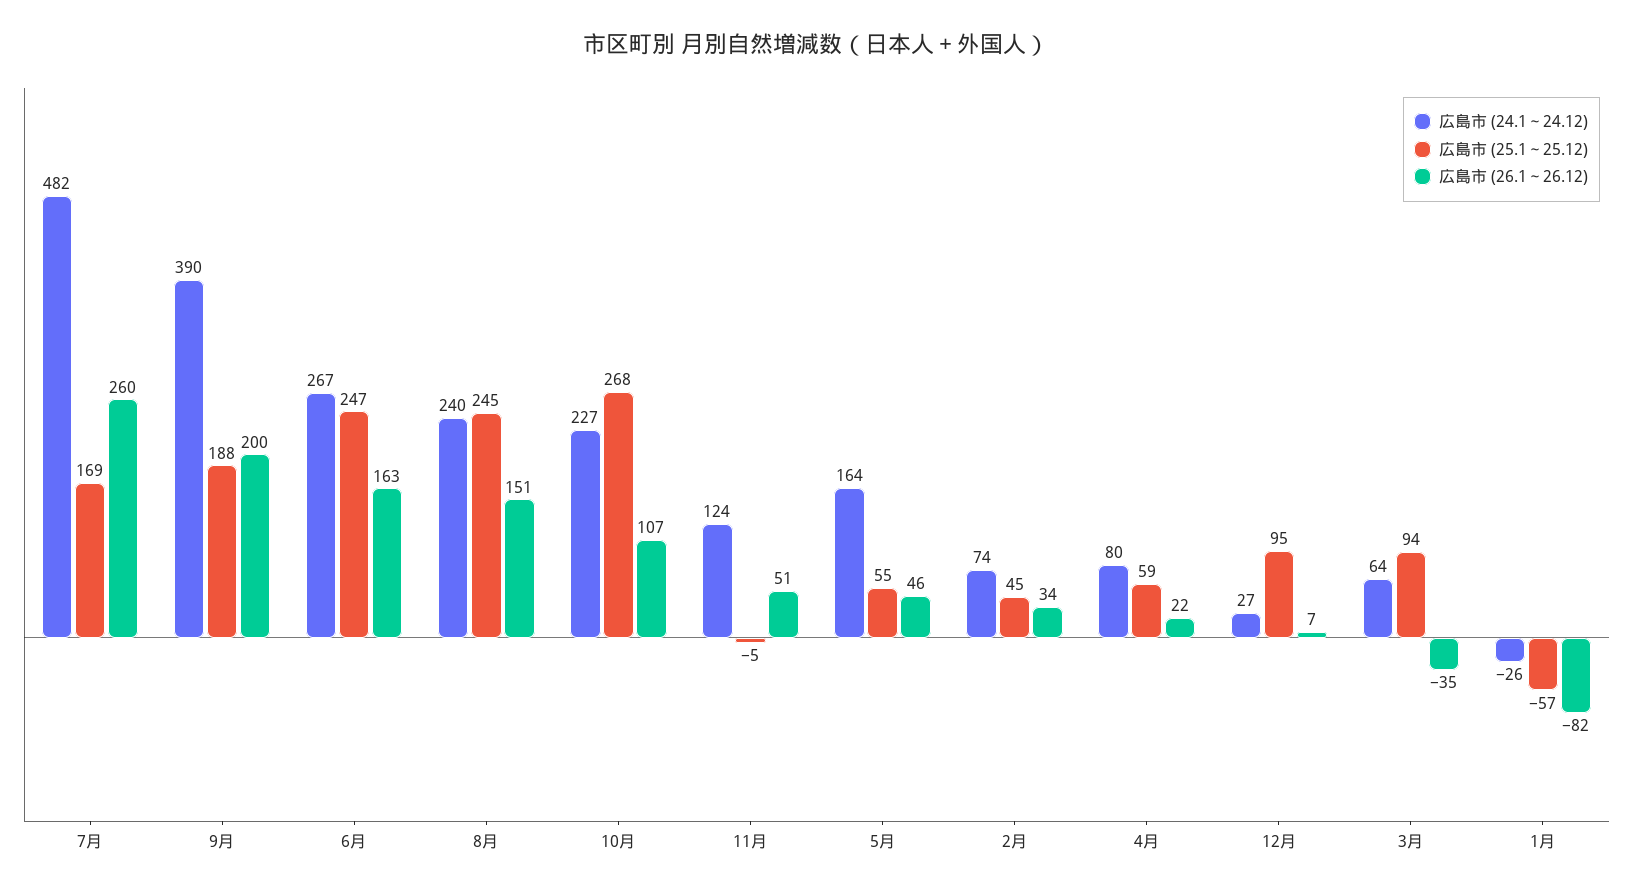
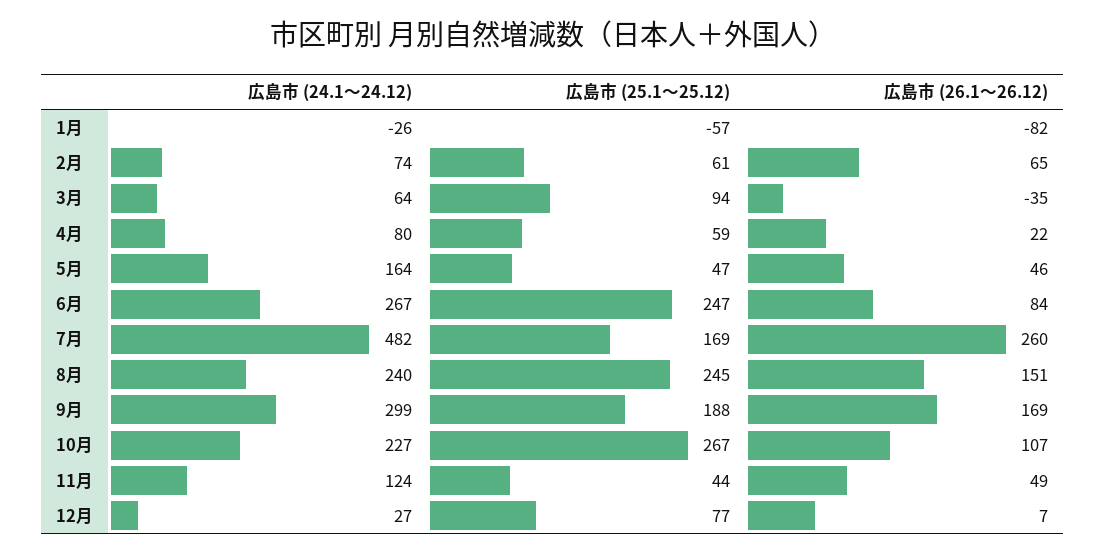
広島市 (24.1～24.12), 9月: 390 -> 299
広島市 (26.1～26.12), 9月: 200 -> 169
広島市 (26.1～26.12), 6月: 163 -> 84
広島市 (25.1～25.12), 10月: 268 -> 267
広島市 (25.1～25.12), 11月: -5 -> 44
広島市 (26.1～26.12), 11月: 51 -> 49
広島市 (25.1～25.12), 5月: 55 -> 47
広島市 (25.1～25.12), 2月: 45 -> 61
広島市 (26.1～26.12), 2月: 34 -> 65
広島市 (25.1～25.12), 12月: 95 -> 77

